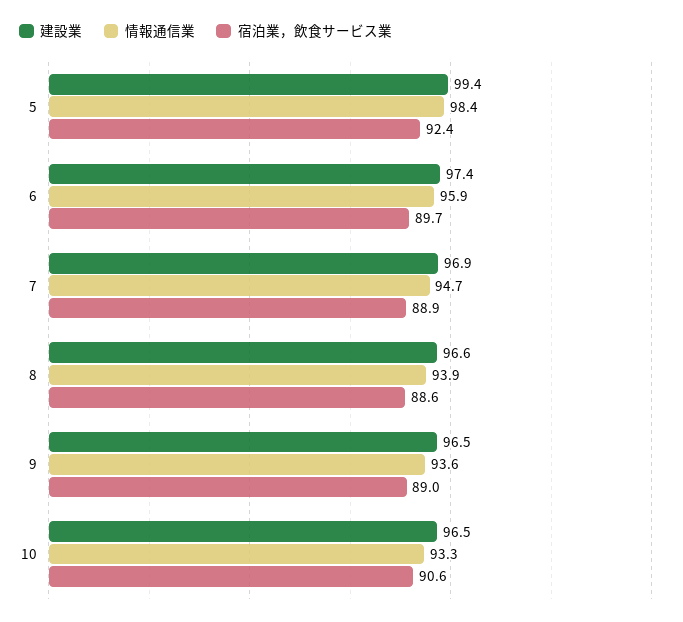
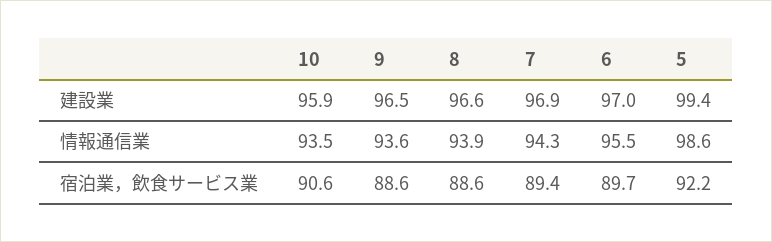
情報通信業, 5: 98.4 -> 98.6
宿泊業，飲食サービス業, 5: 92.4 -> 92.2
建設業, 6: 97.4 -> 97
情報通信業, 6: 95.9 -> 95.5
情報通信業, 7: 94.7 -> 94.3
宿泊業，飲食サービス業, 7: 88.9 -> 89.4
宿泊業，飲食サービス業, 9: 89 -> 88.6
建設業, 10: 96.5 -> 95.9
情報通信業, 10: 93.3 -> 93.5

